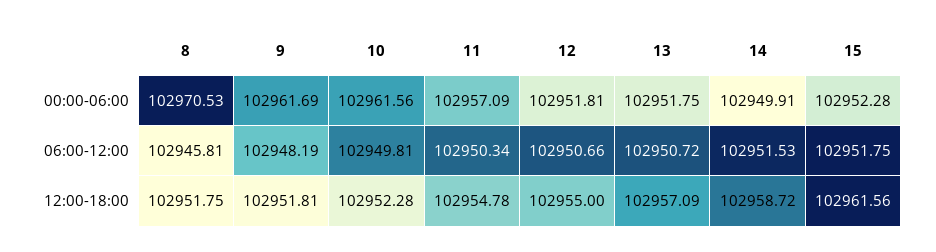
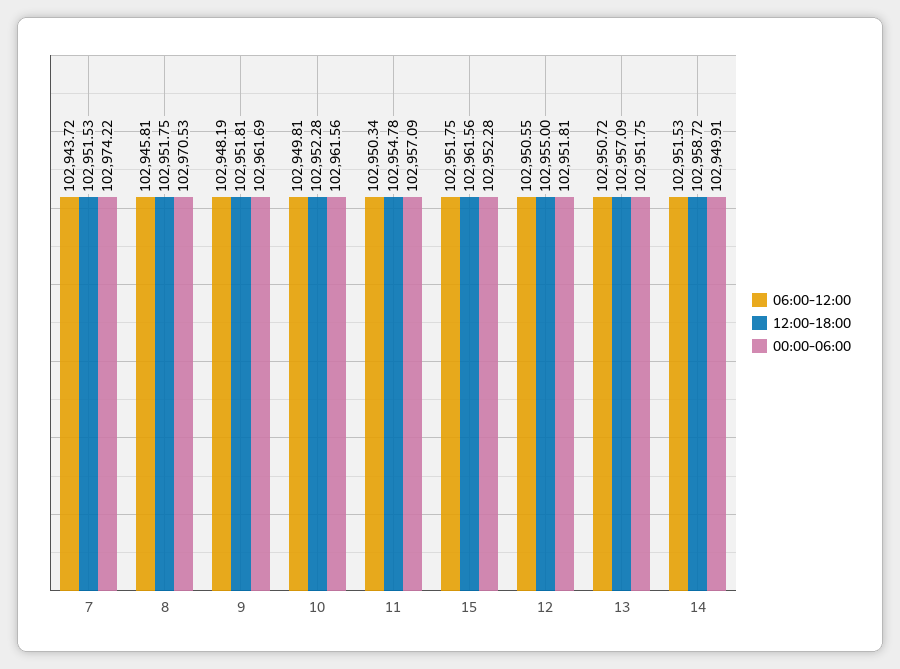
06:00-12:00, 12: 102950.66 -> 102950.55
06:00-12:00, 7: none -> 102943.72
12:00-18:00, 7: none -> 102951.53
00:00-06:00, 7: none -> 102974.22

